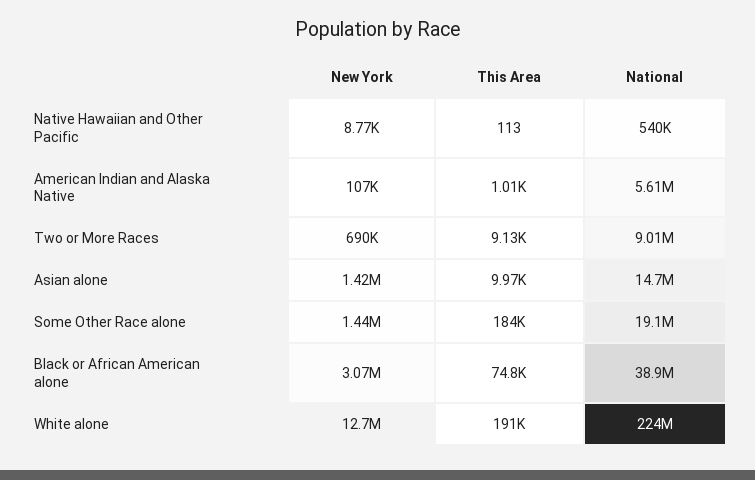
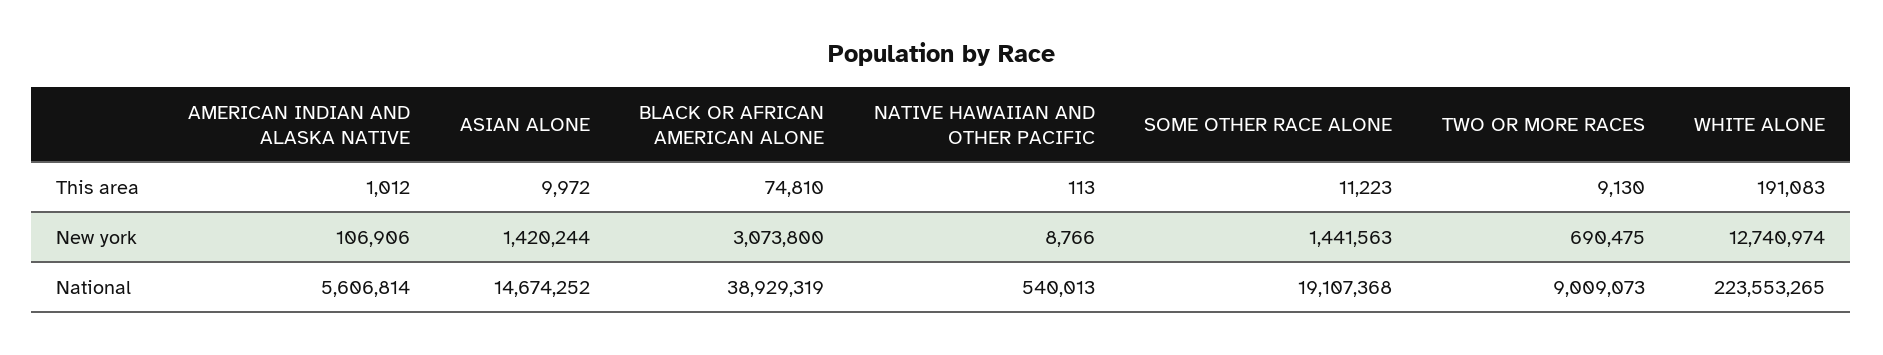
This Area, Some Other Race alone: 184000 -> 11223

